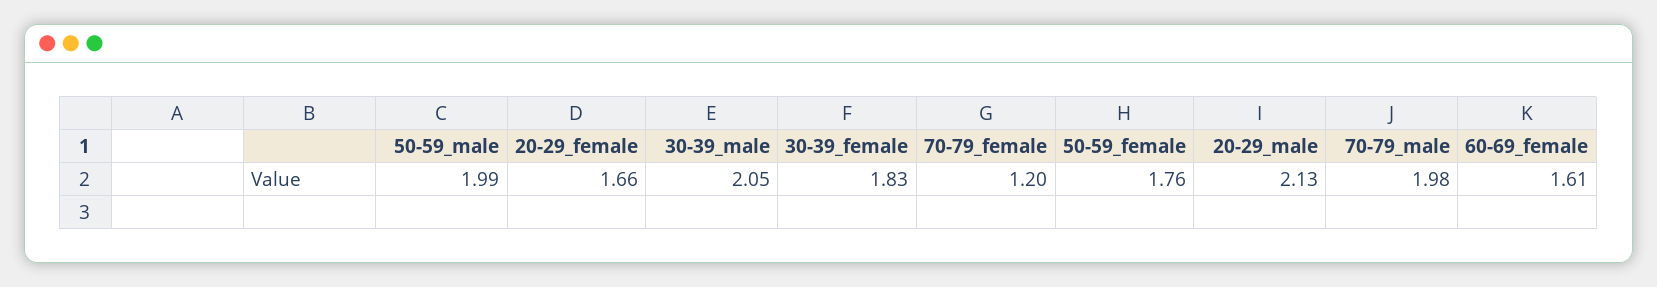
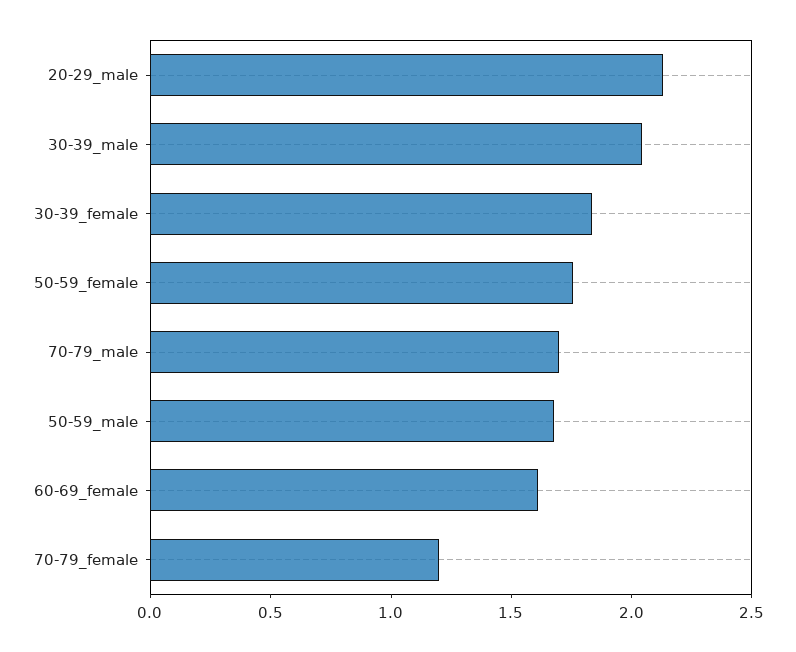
50-59_male: 1.99 -> 1.7
20-29_female: 1.66 -> none
70-79_male: 1.98 -> 1.7

